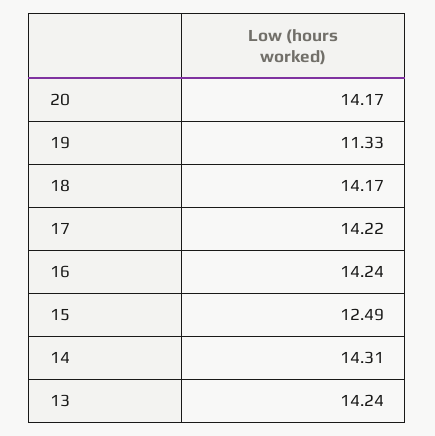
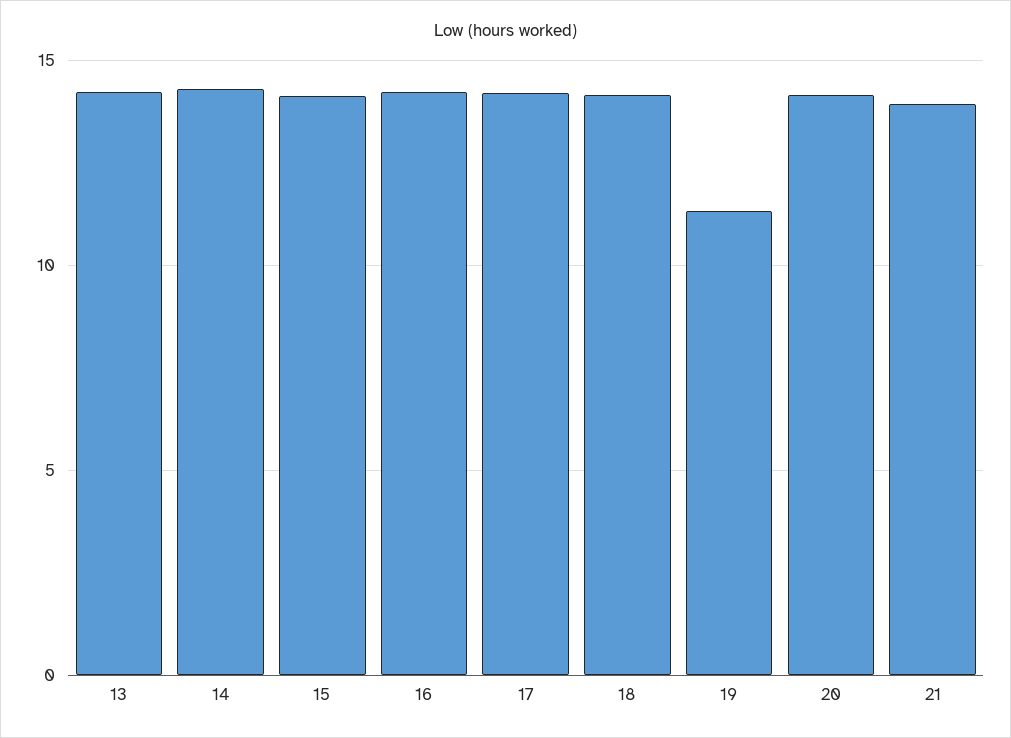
15: 12.49 -> 14
21: none -> 14

